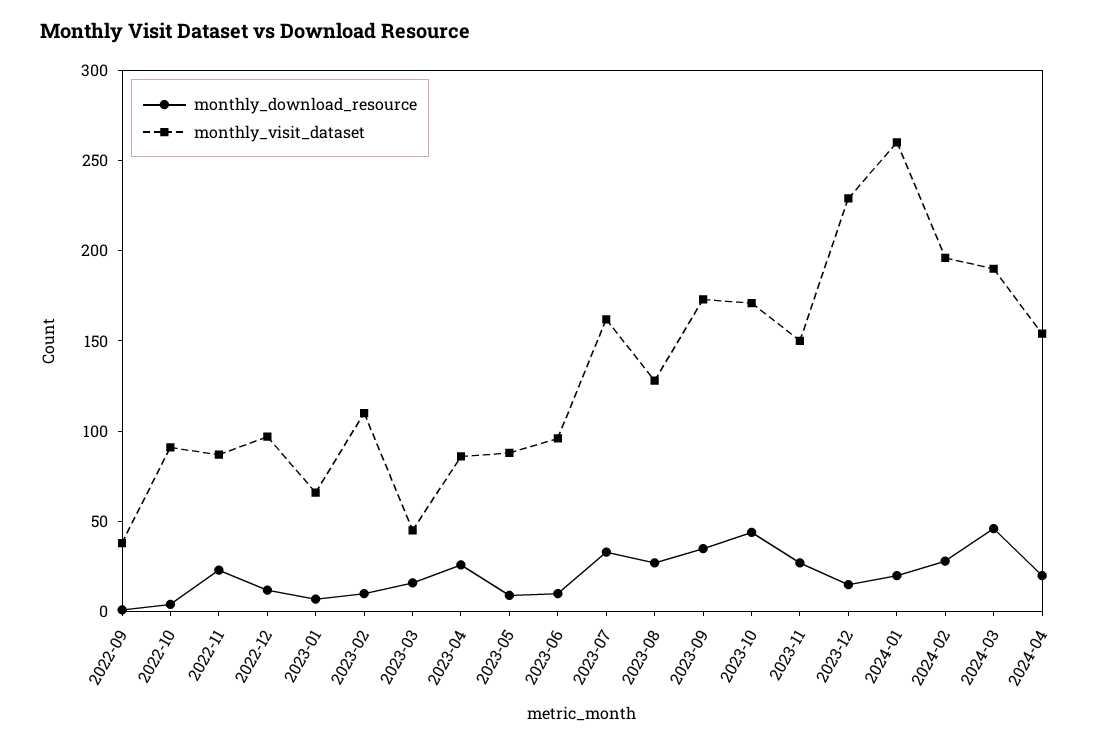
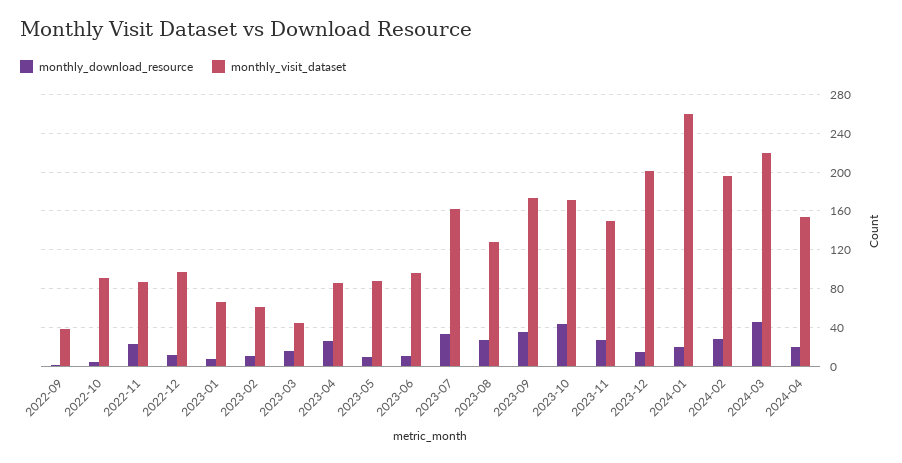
monthly_visit_dataset, 2023-02: 110 -> 60
monthly_visit_dataset, 2023-12: 230 -> 200
monthly_visit_dataset, 2024-03: 190 -> 220

